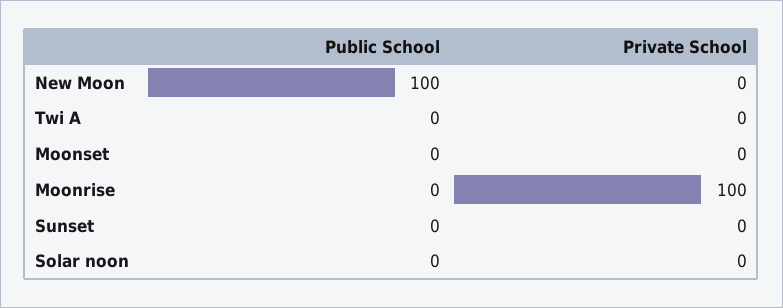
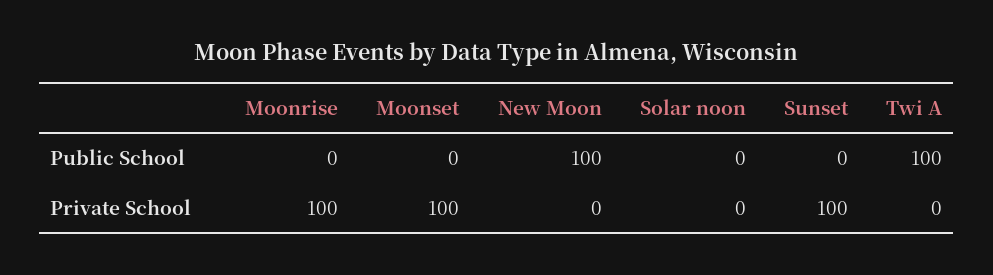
Public School, Twi A: 0 -> 100
Private School, Moonset: 0 -> 100
Private School, Sunset: 0 -> 100

